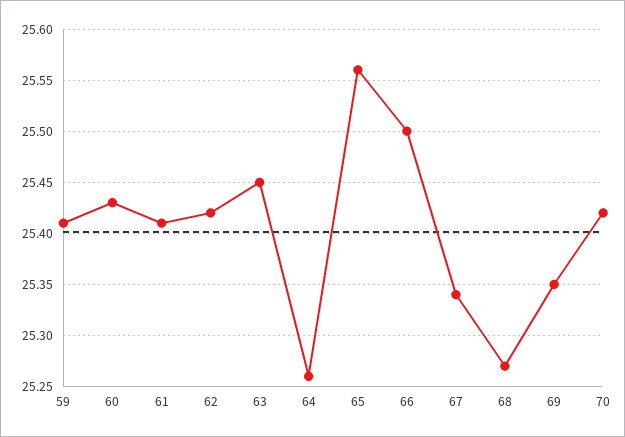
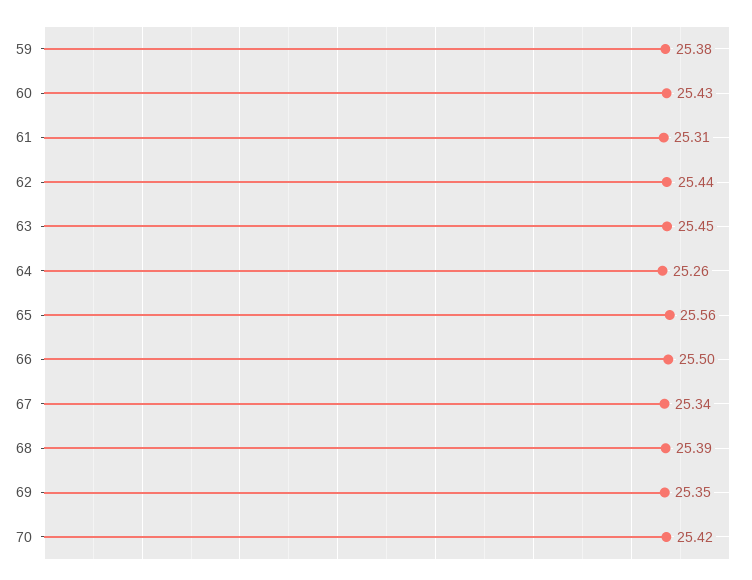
59: 25.41 -> 25.38
61: 25.41 -> 25.31
62: 25.42 -> 25.44
68: 25.27 -> 25.39

